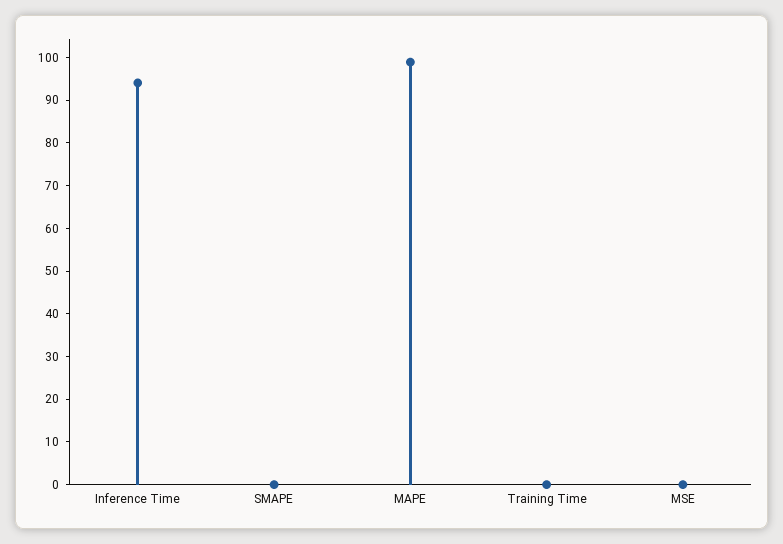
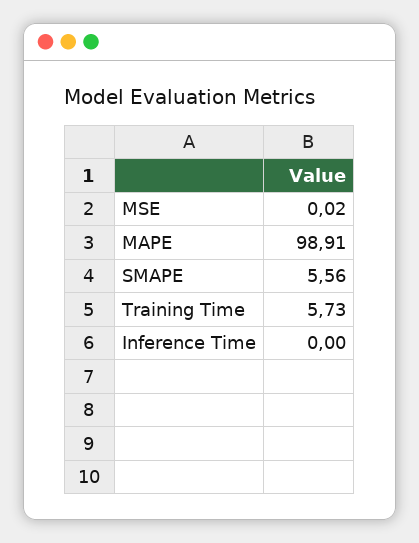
Inference Time: 94 -> 0
SMAPE: 0 -> 5.56
Training Time: 0 -> 5.73

